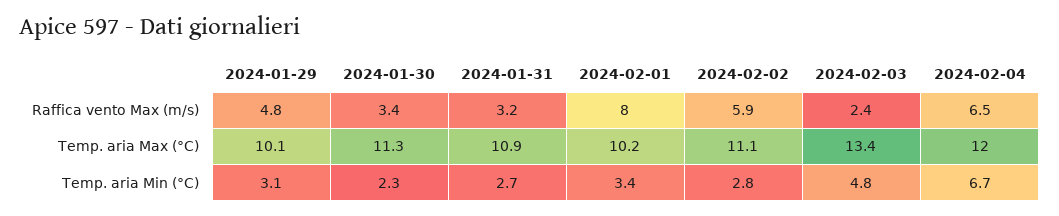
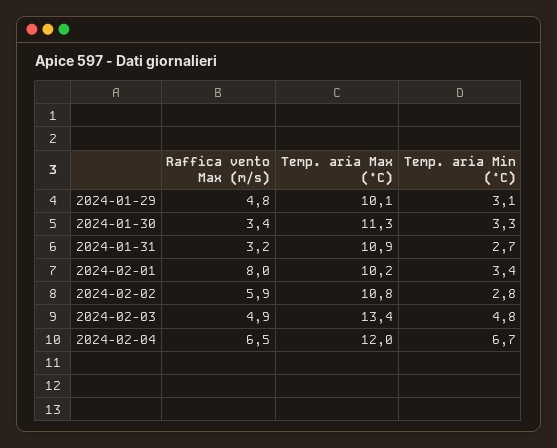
2024-02-03, Raffica vento Max (m/s): 2.4 -> 4.9
2024-02-02, Temp. aria Max (°C): 11.1 -> 10.8
2024-01-30, Temp. aria Min (°C): 2.3 -> 3.3

